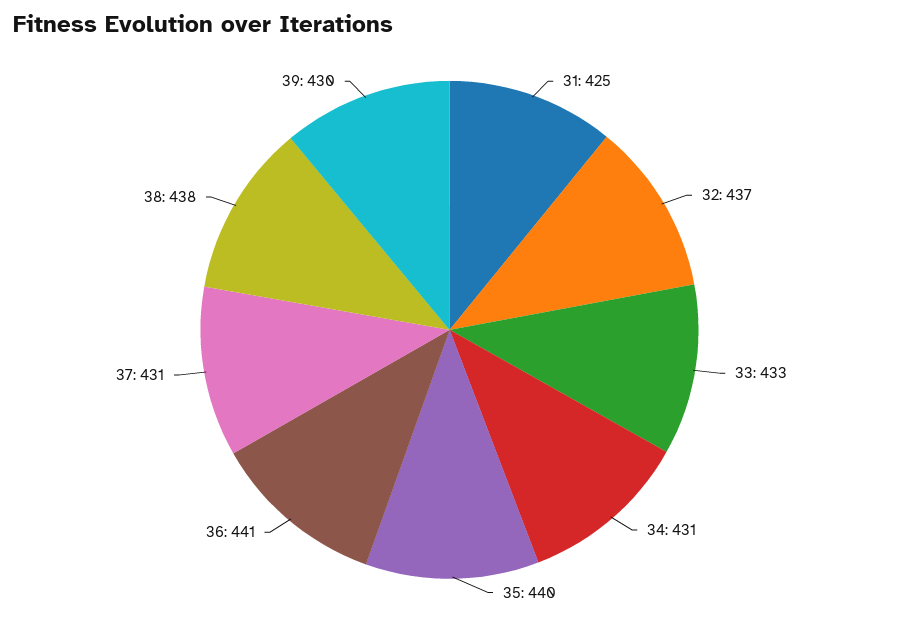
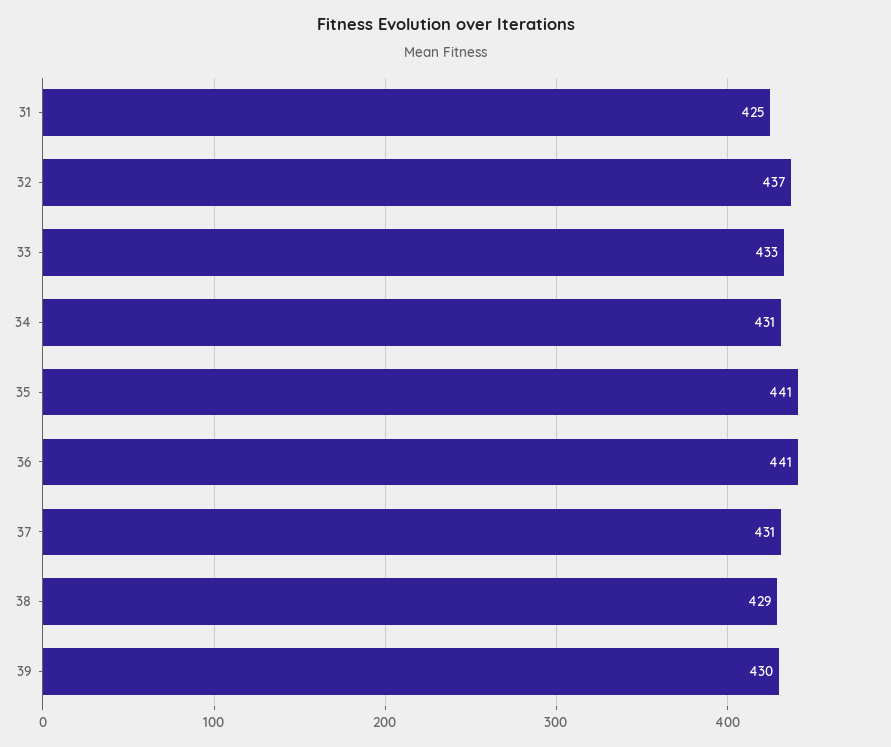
35: 440 -> 441
38: 438 -> 429

